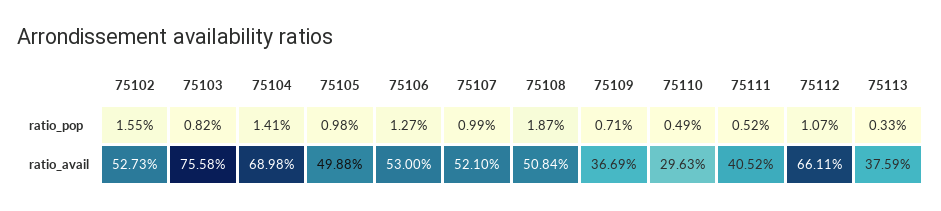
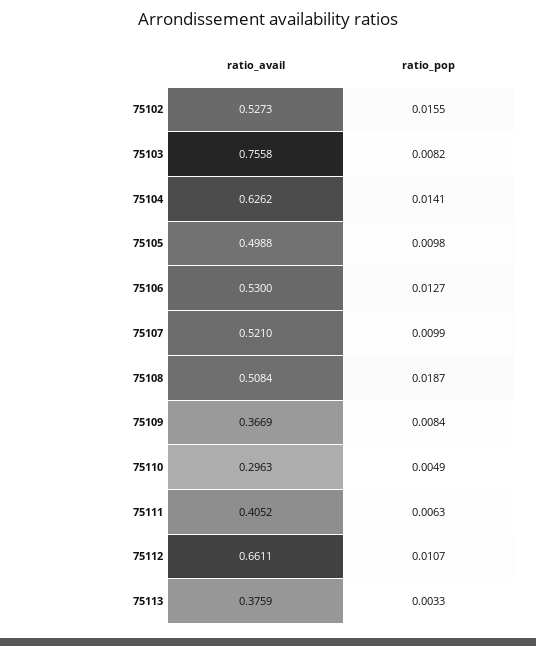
75109, ratio_pop: 0.0071 -> 0.0084
75111, ratio_pop: 0.0052 -> 0.0063
75104, ratio_avail: 0.6898 -> 0.6262

